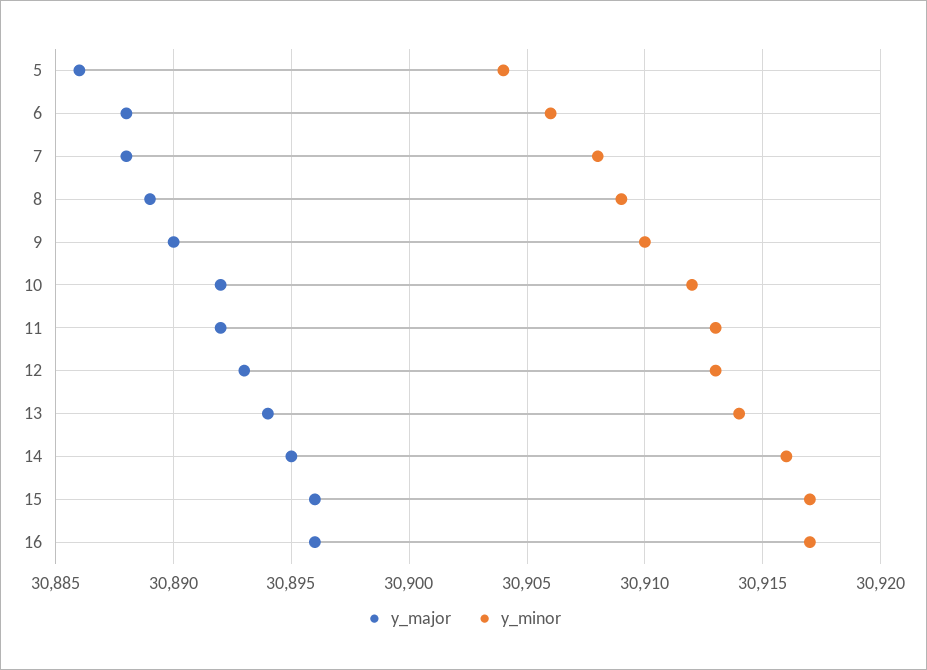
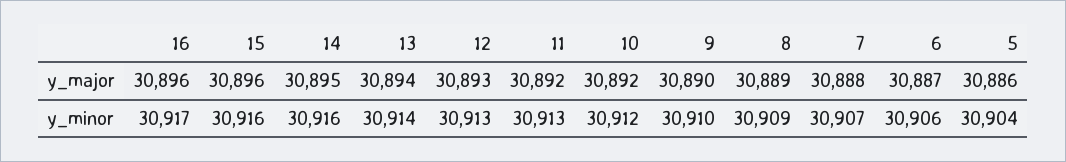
y_major, 6: 30888 -> 30887
y_minor, 7: 30908 -> 30907
y_minor, 15: 30917 -> 30916

